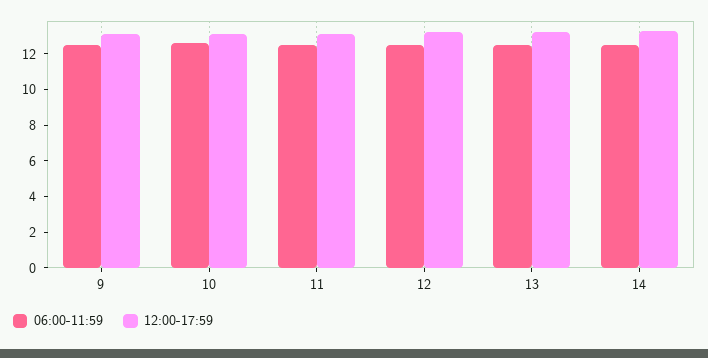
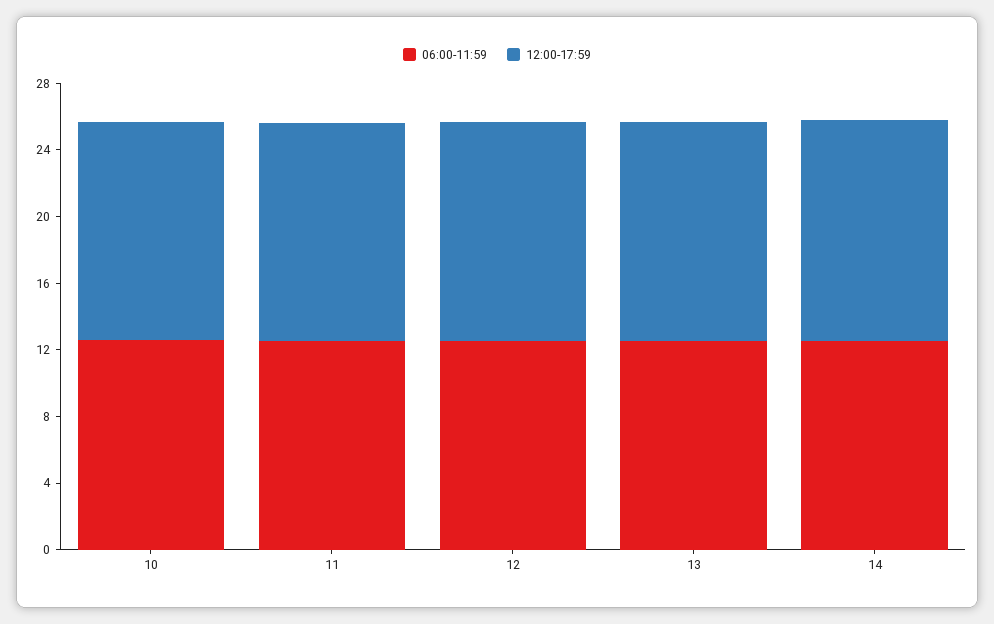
06:00-11:59, 9: 12.5 -> none
12:00-17:59, 9: 13 -> none

